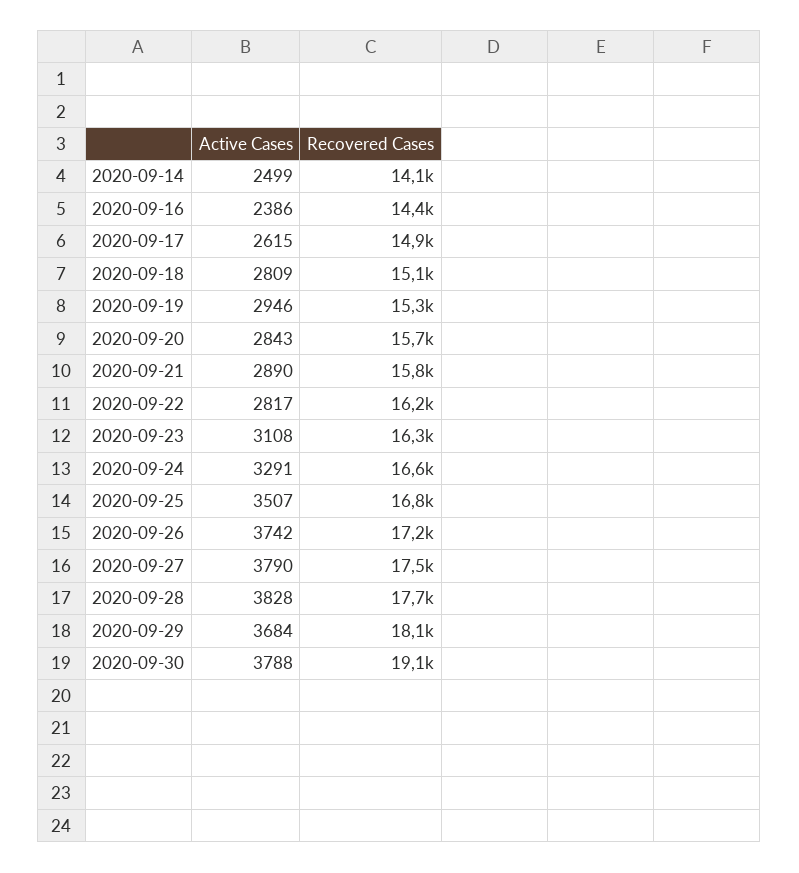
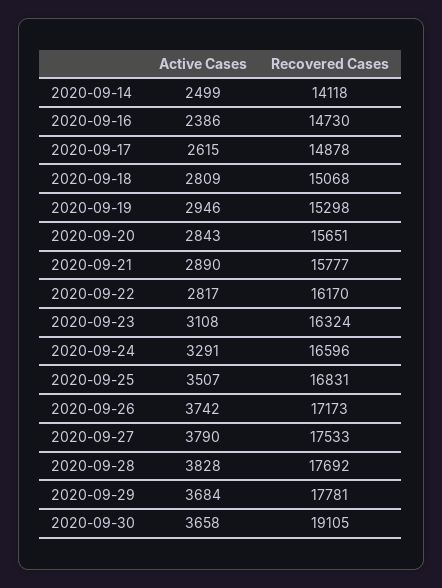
Recovered Cases, 2020-09-16: 14400 -> 14730
Recovered Cases, 2020-09-29: 18100 -> 17781
Active Cases, 2020-09-30: 3788 -> 3658

